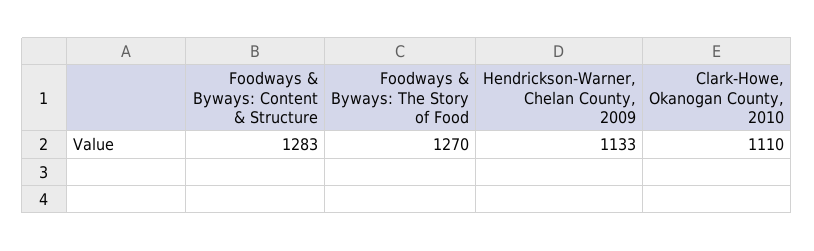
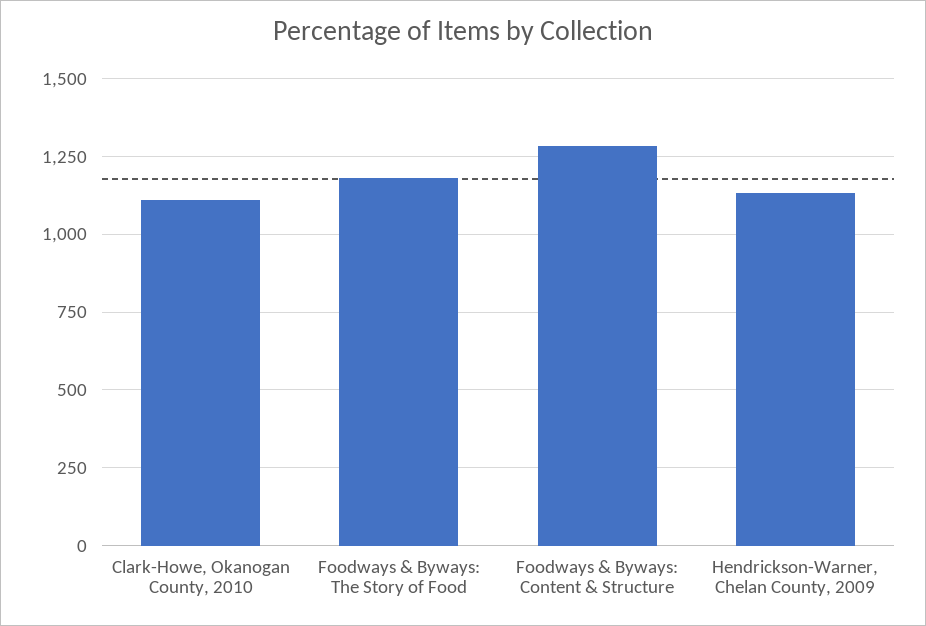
Foodways & Byways: The Story of Food: 1270 -> 1175

